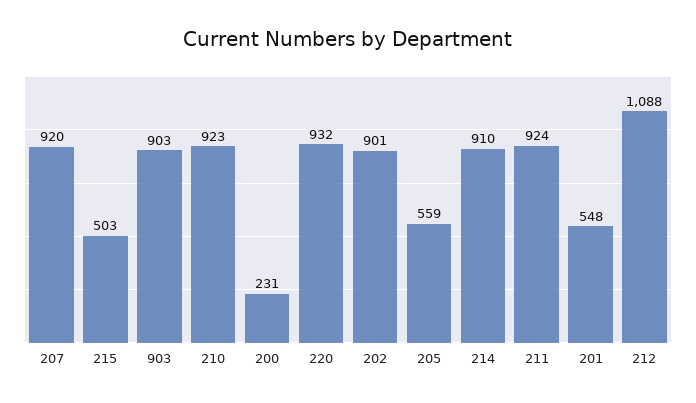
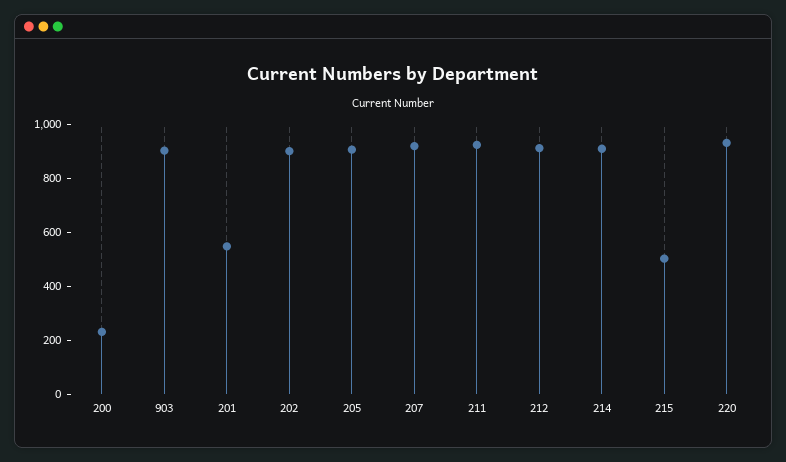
210: 923 -> none
205: 559 -> 900
212: 1088 -> 900

